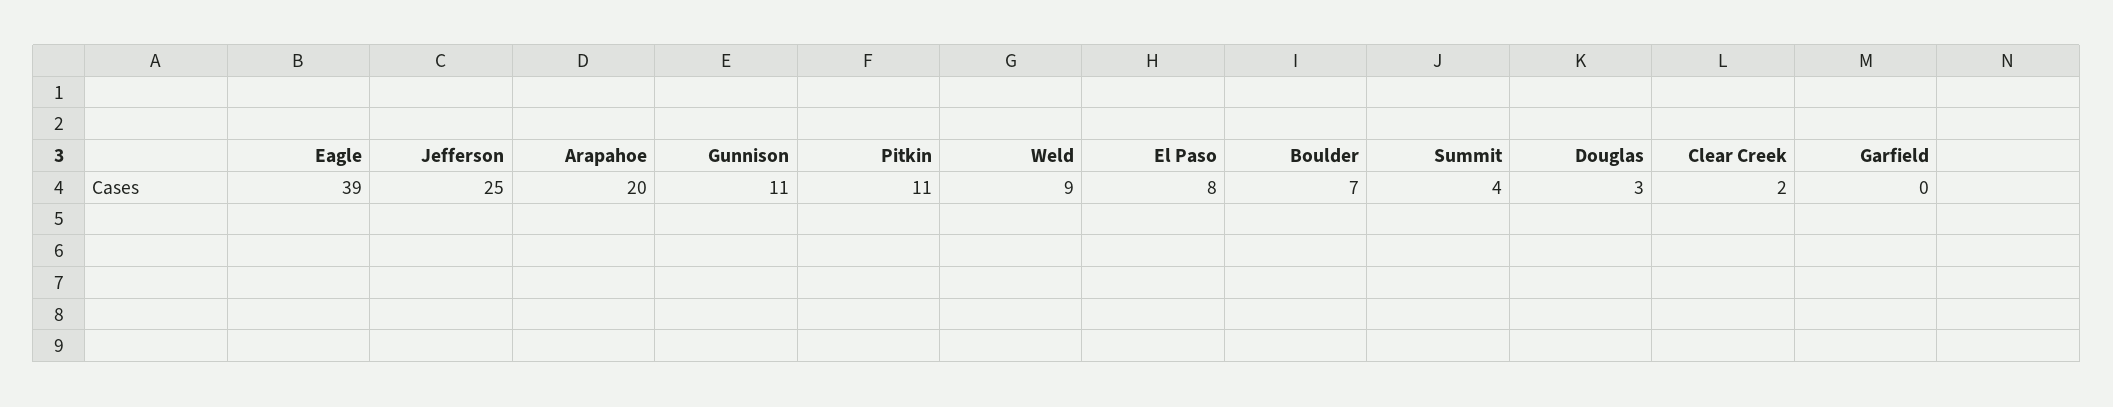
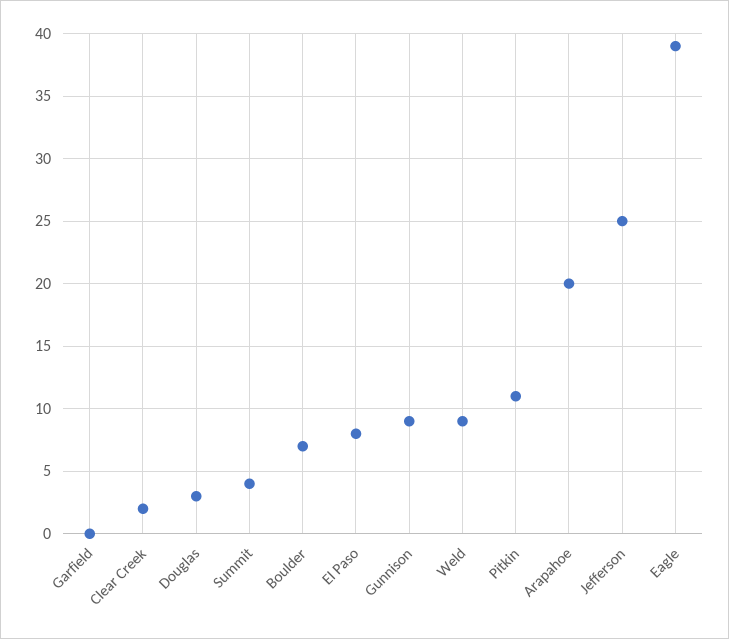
Gunnison: 11 -> 9

